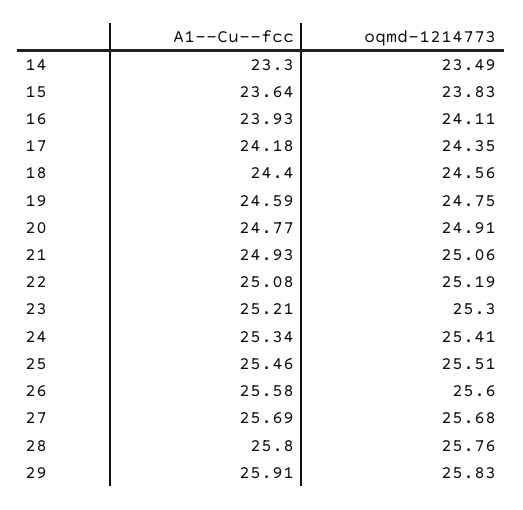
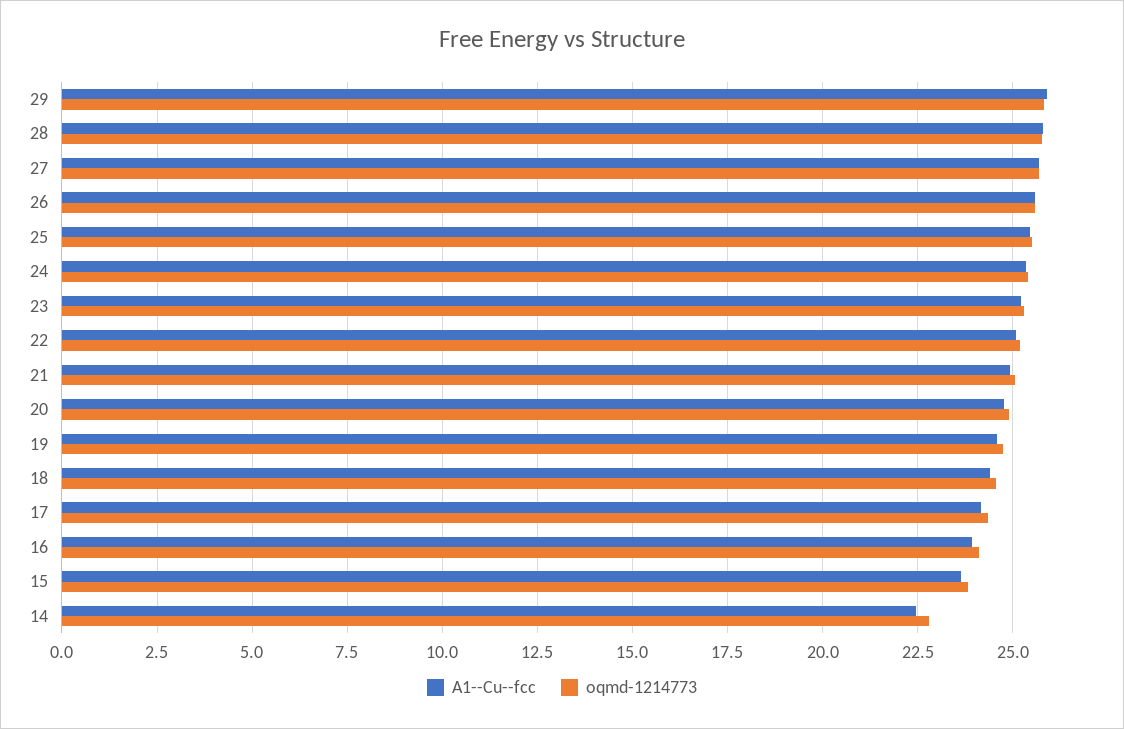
A1--Cu--fcc, 14: 23.3 -> 22.5
oqmd-1214773, 14: 23.49 -> 22.75

